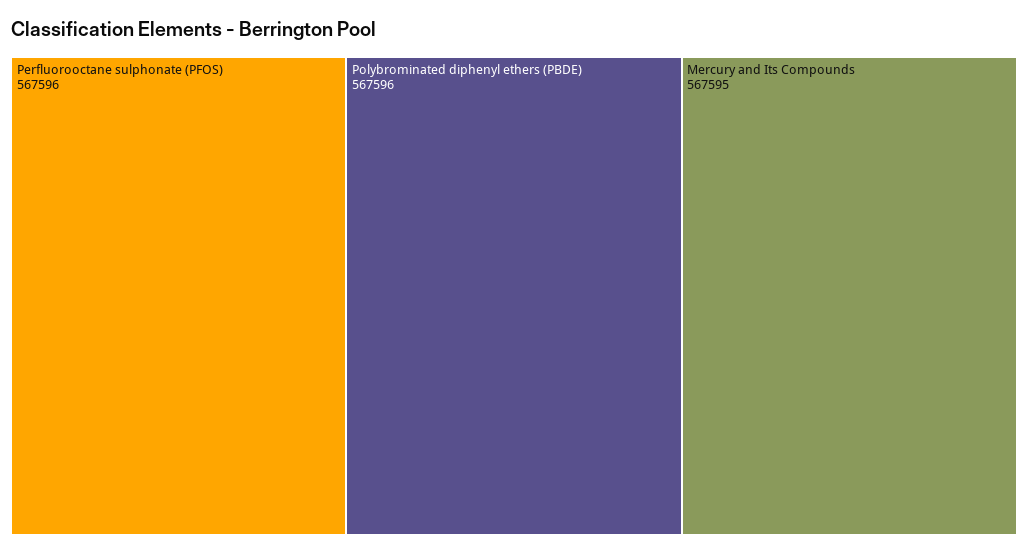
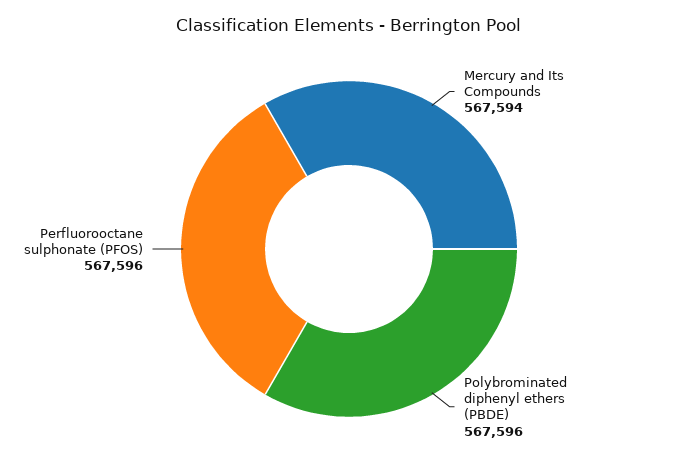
Mercury and Its Compounds: 567595 -> 567594

